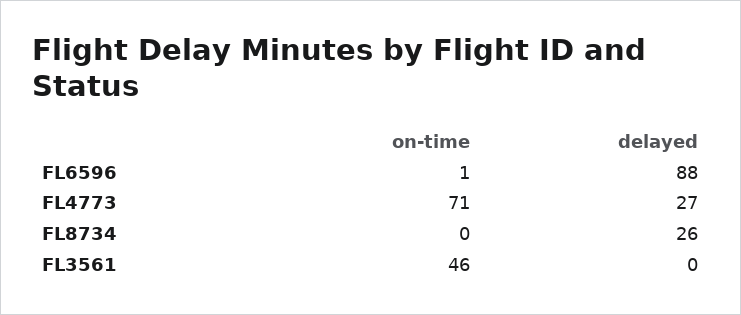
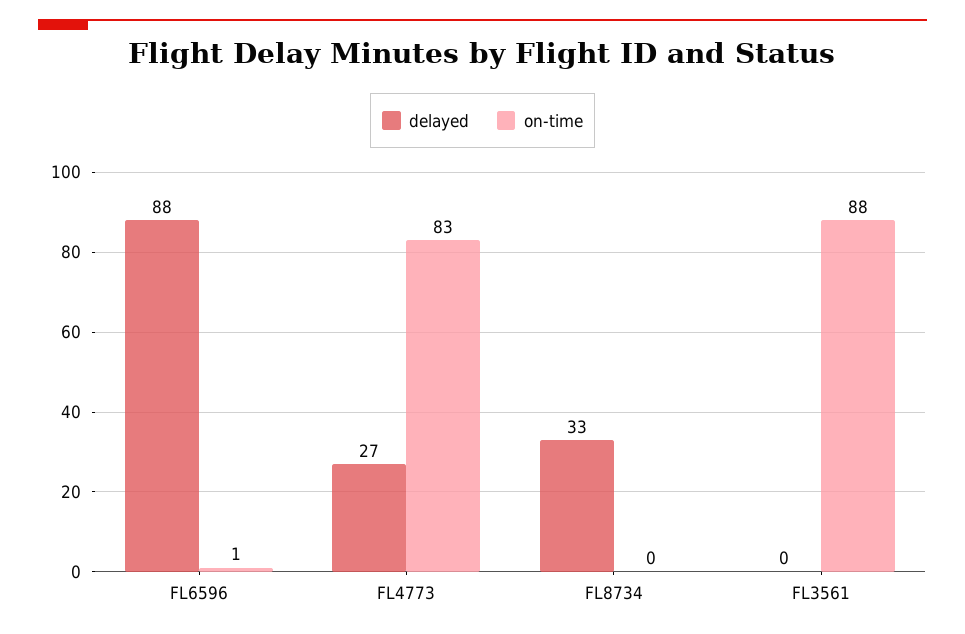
on-time, FL4773: 71 -> 83
delayed, FL8734: 26 -> 33
on-time, FL3561: 46 -> 88

